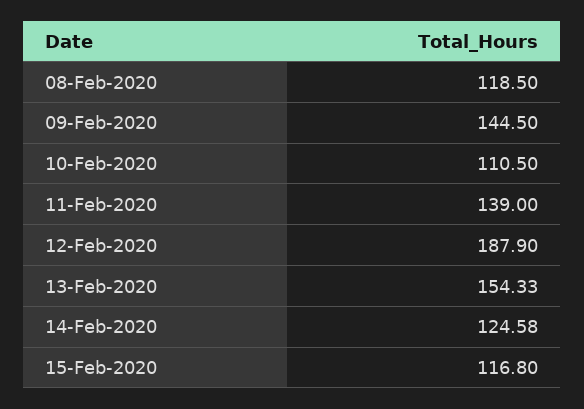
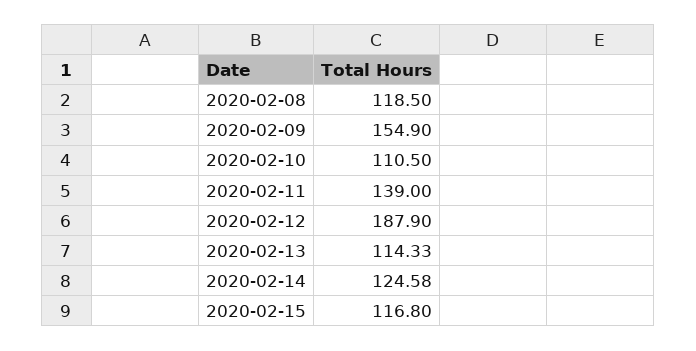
09-Feb-2020: 144.5 -> 154.9
13-Feb-2020: 154.33 -> 114.33

